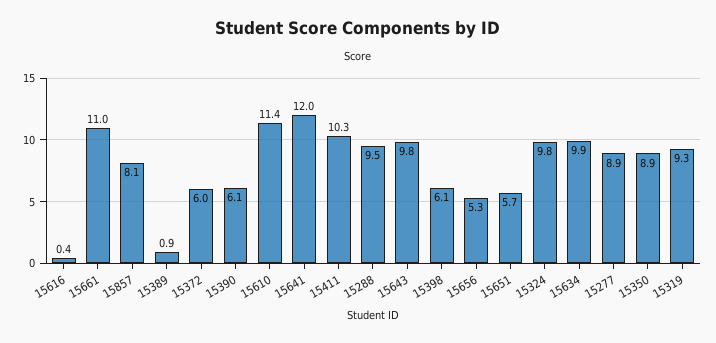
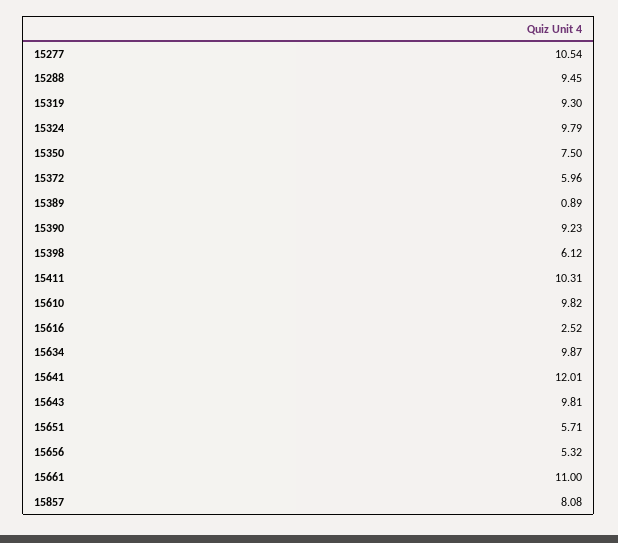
15616: 0.4 -> 2.52
15390: 6.1 -> 9.23
15610: 11.4 -> 9.82
15277: 8.9 -> 10.54
15350: 8.9 -> 7.5

